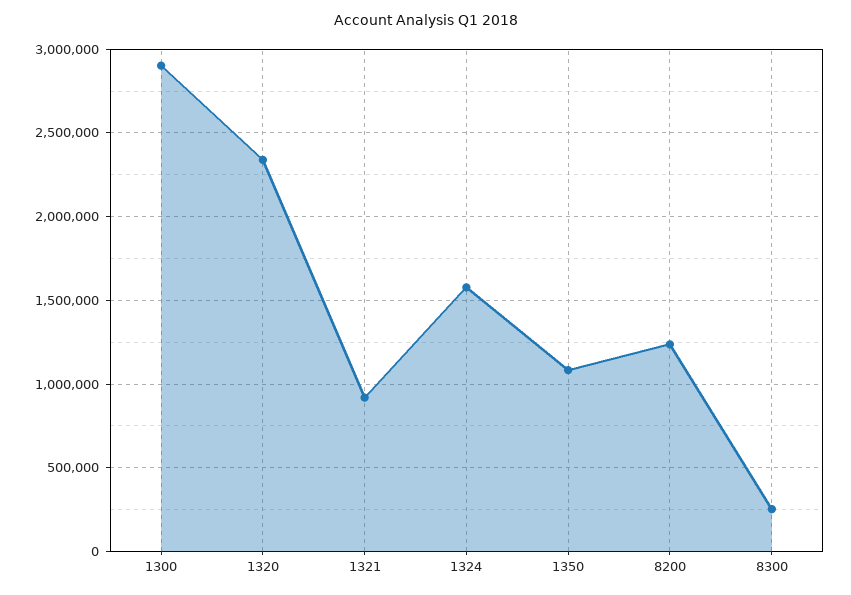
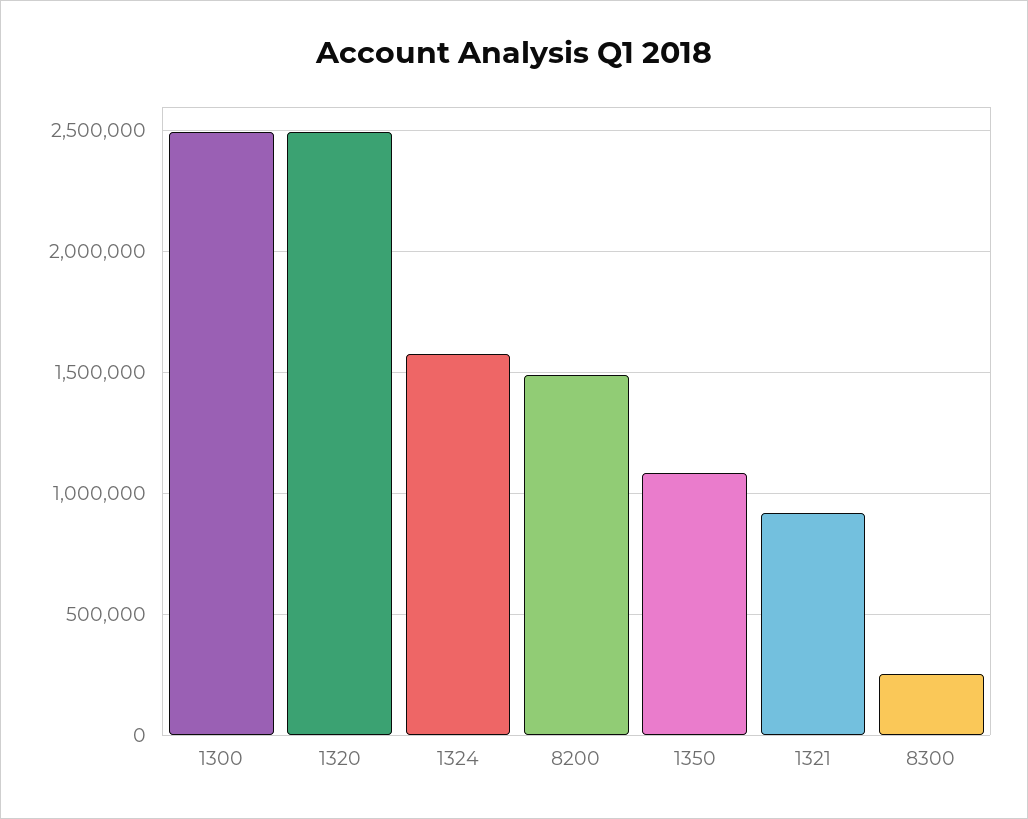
1300: 2900000 -> 2500000
1320: 2350000 -> 2500000
8200: 1250000 -> 1500000

